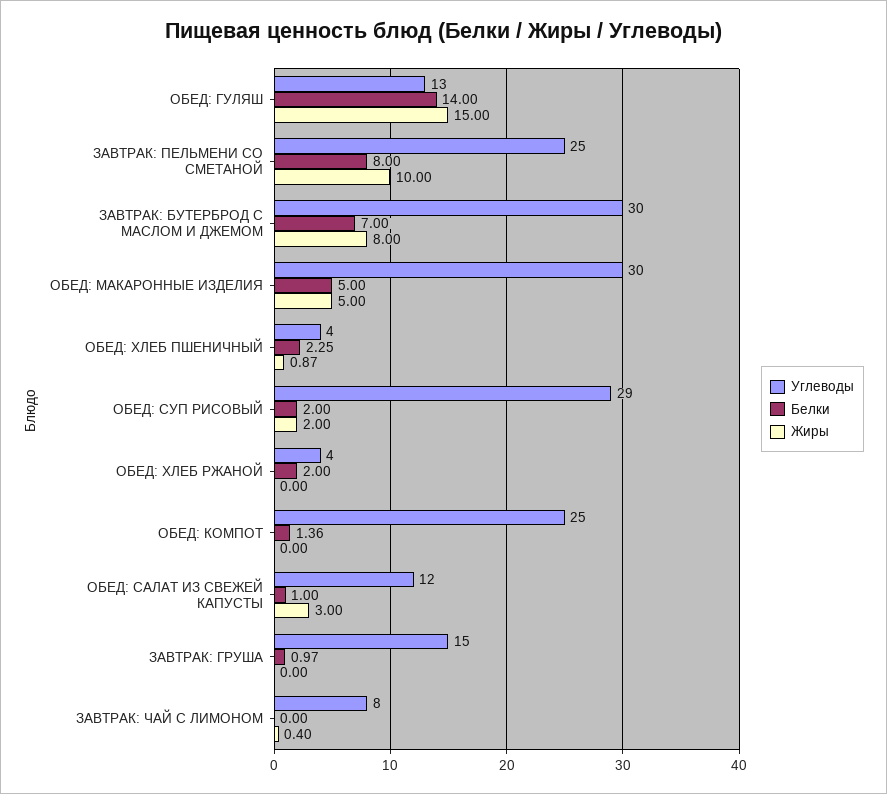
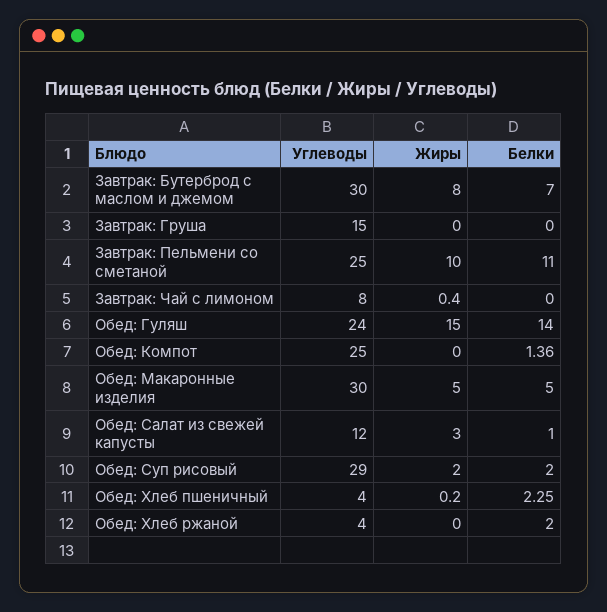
Углеводы, ОБЕД: ГУЛЯШ: 13 -> 24
Белки, ЗАВТРАК: ПЕЛЬМЕНИ СО СМЕТАНОЙ: 8 -> 11
Жиры, ОБЕД: ХЛЕБ ПШЕНИЧНЫЙ: 0.87 -> 0.2
Белки, ЗАВТРАК: ГРУША: 0.97 -> 0

